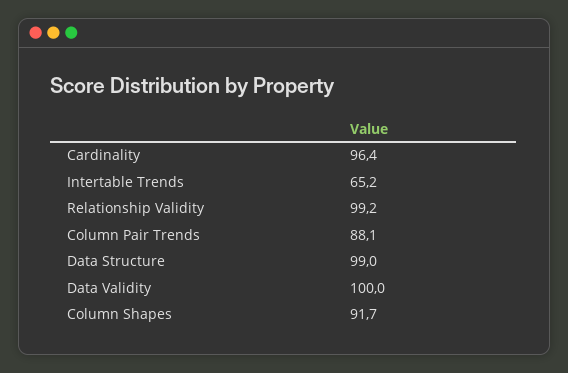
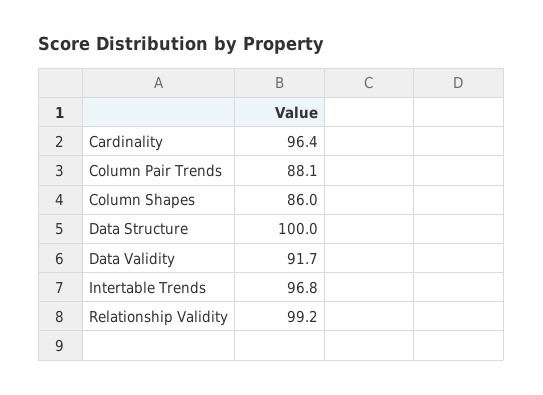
Intertable Trends: 65.2 -> 96.8
Data Structure: 99 -> 100
Data Validity: 100 -> 91.7
Column Shapes: 91.7 -> 86

